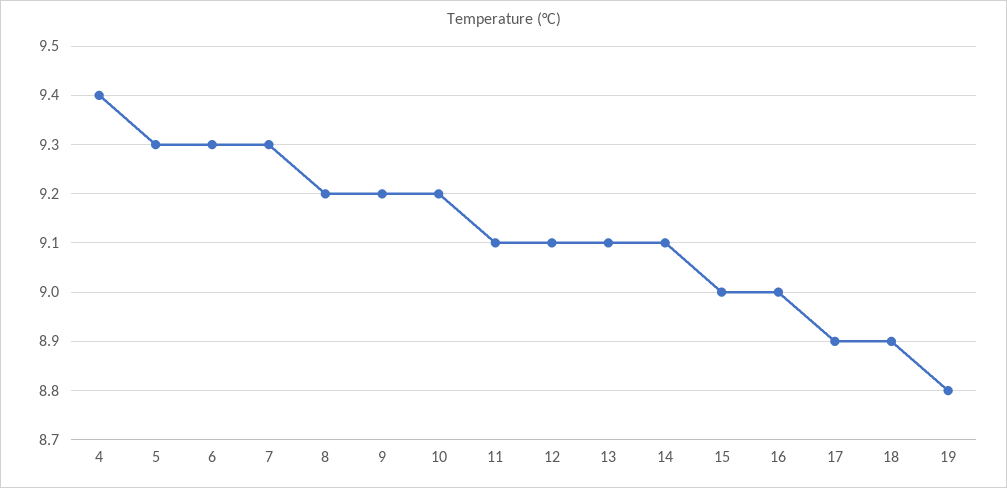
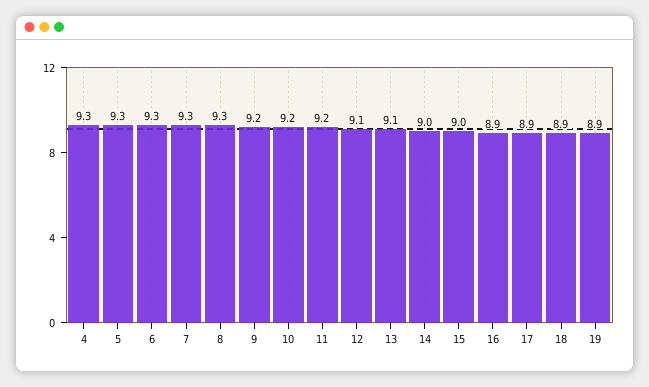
4: 9.4 -> 9.3
8: 9.2 -> 9.3
11: 9.1 -> 9.2
14: 9.1 -> 9
16: 9 -> 8.9
19: 8.8 -> 8.9

